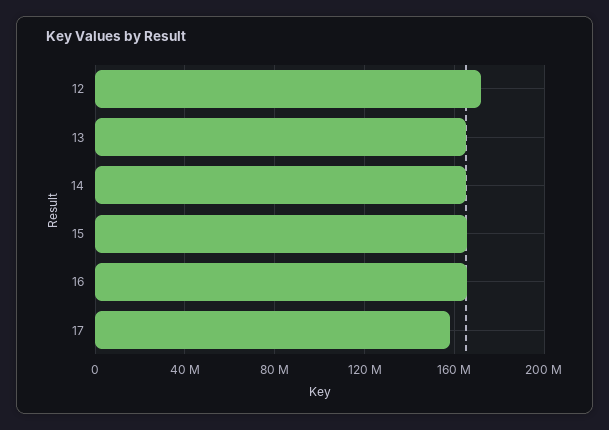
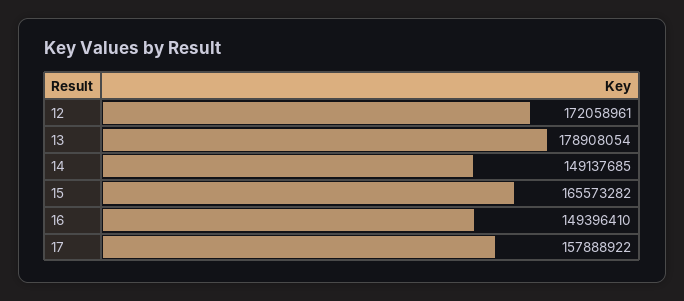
13: 165000000 -> 178908054
14: 165000000 -> 149137685
16: 165000000 -> 149396410

